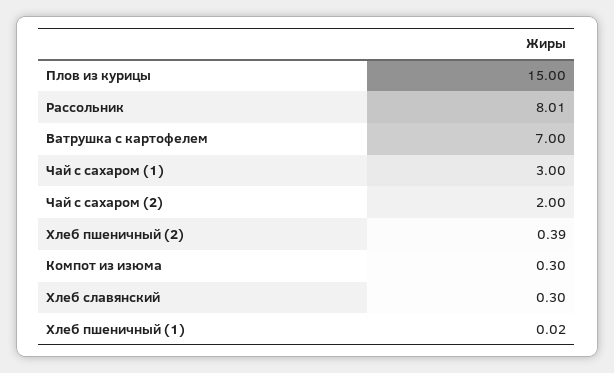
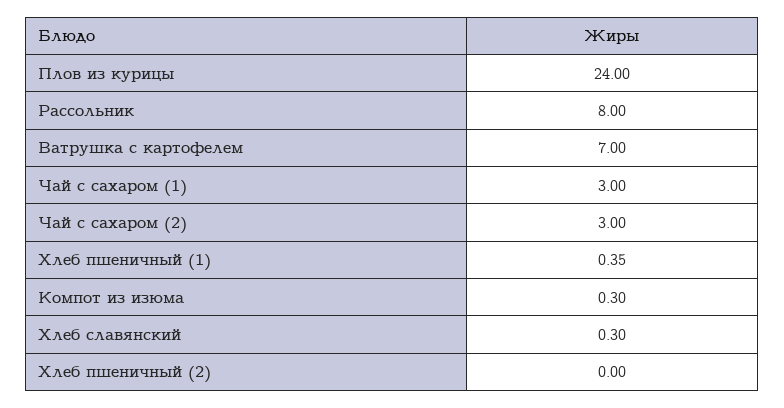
Плов из курицы: 15 -> 24
Рассольник: 8.01 -> 8
Чай с сахаром (2): 2 -> 3
Хлеб пшеничный (2): 0.39 -> 0
Хлеб пшеничный (1): 0.02 -> 0.35

